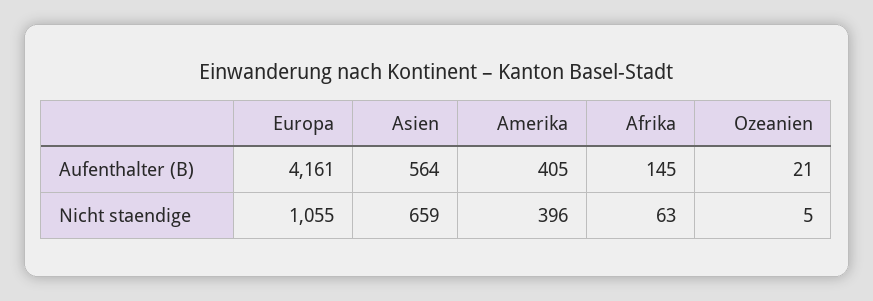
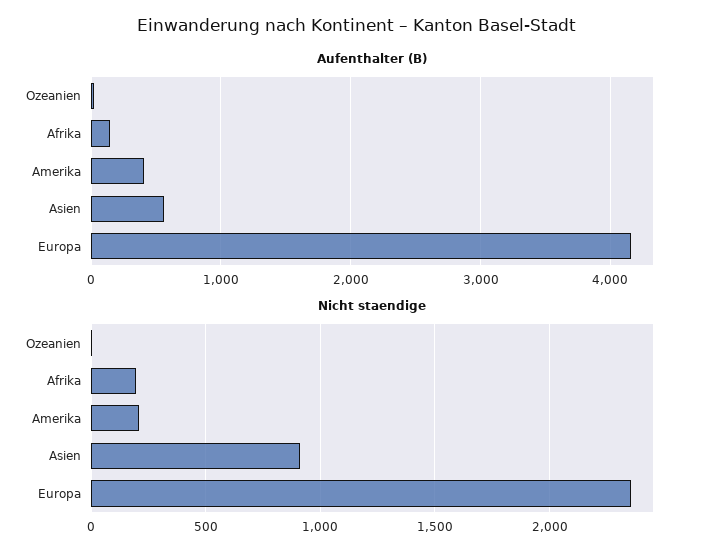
Nicht staendige, Europa: 1055 -> 2350
Nicht staendige, Asien: 659 -> 900
Nicht staendige, Amerika: 396 -> 200
Nicht staendige, Afrika: 63 -> 200

